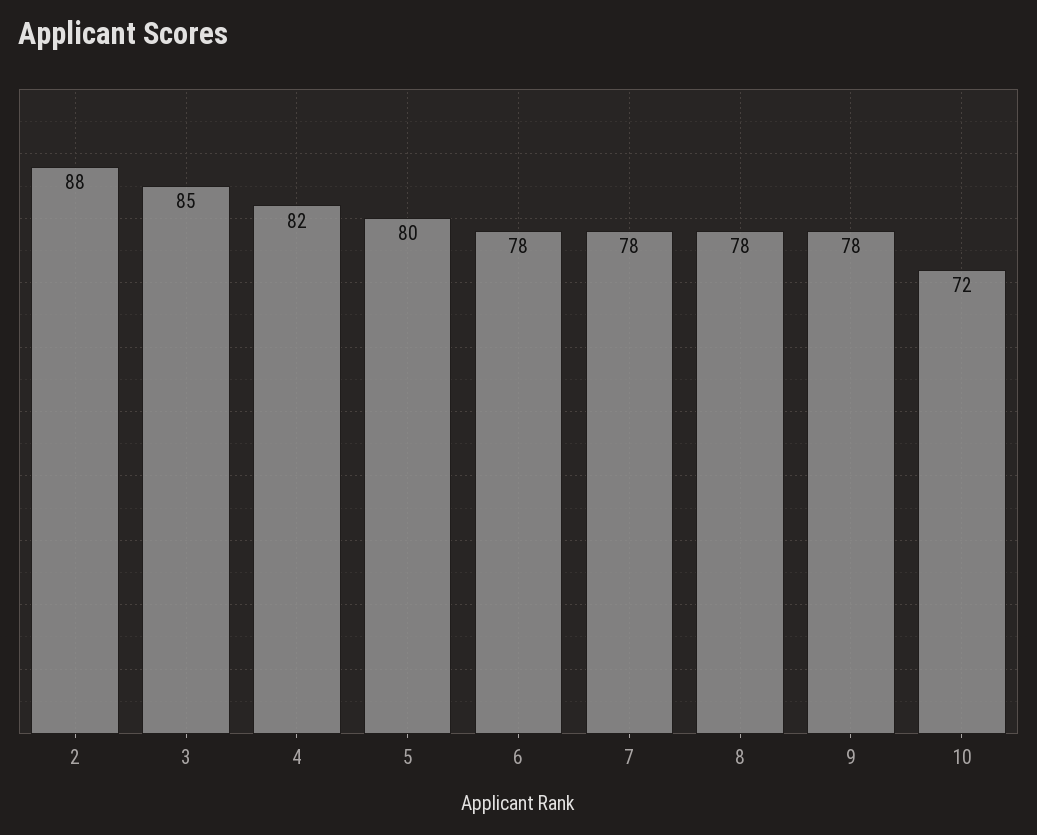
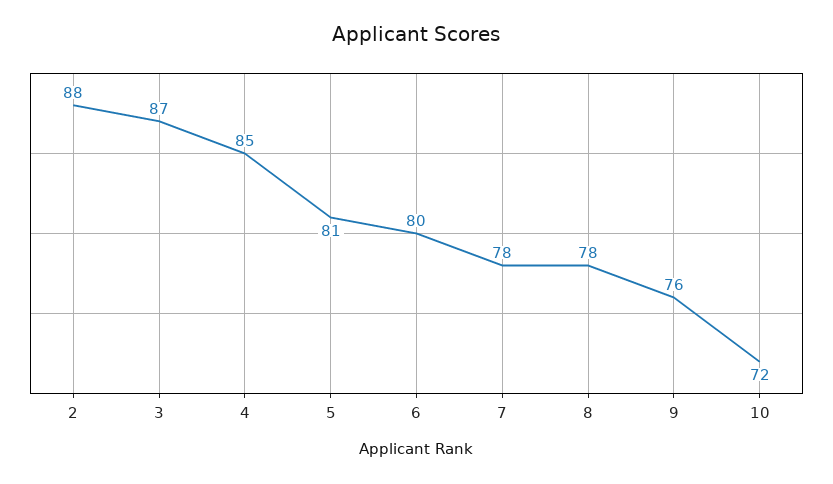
3: 85 -> 87
4: 82 -> 85
5: 80 -> 81
6: 78 -> 80
9: 78 -> 76

